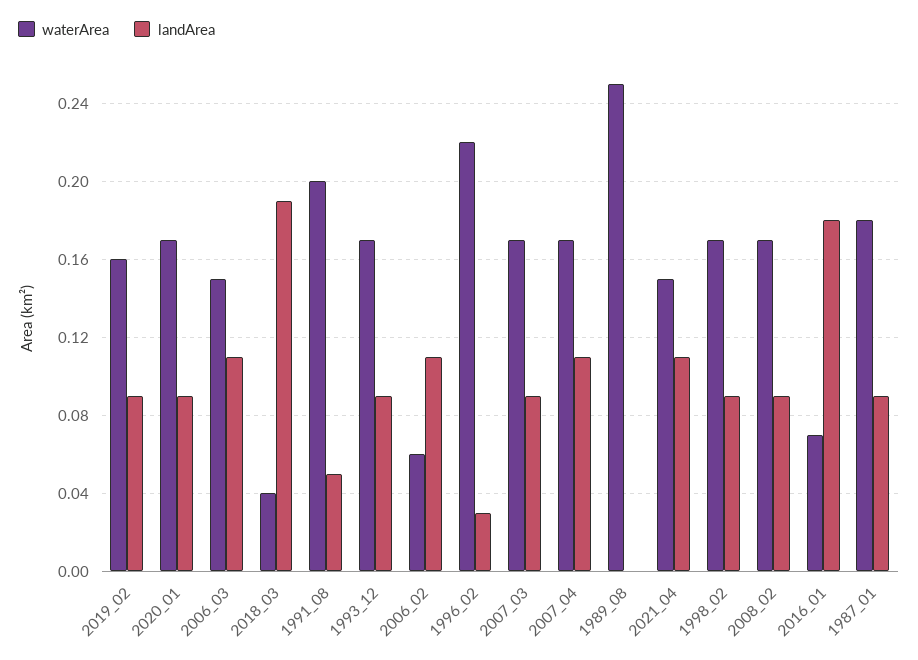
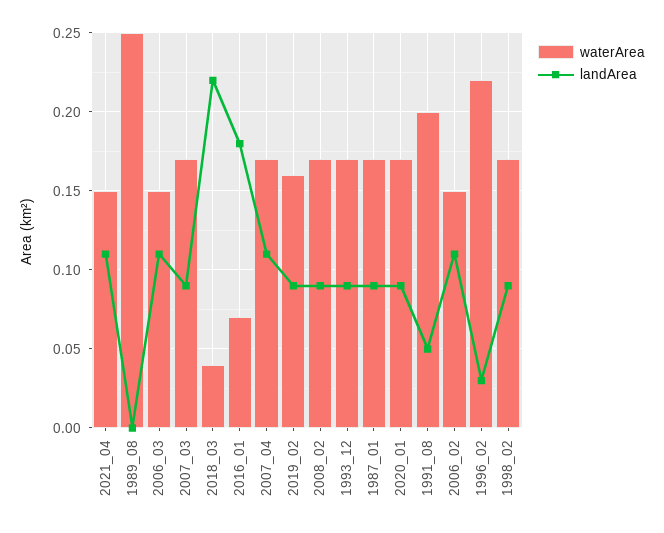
landArea, 2018_03: 0.19 -> 0.22
waterArea, 2006_02: 0.06 -> 0.15
waterArea, 1987_01: 0.18 -> 0.17

